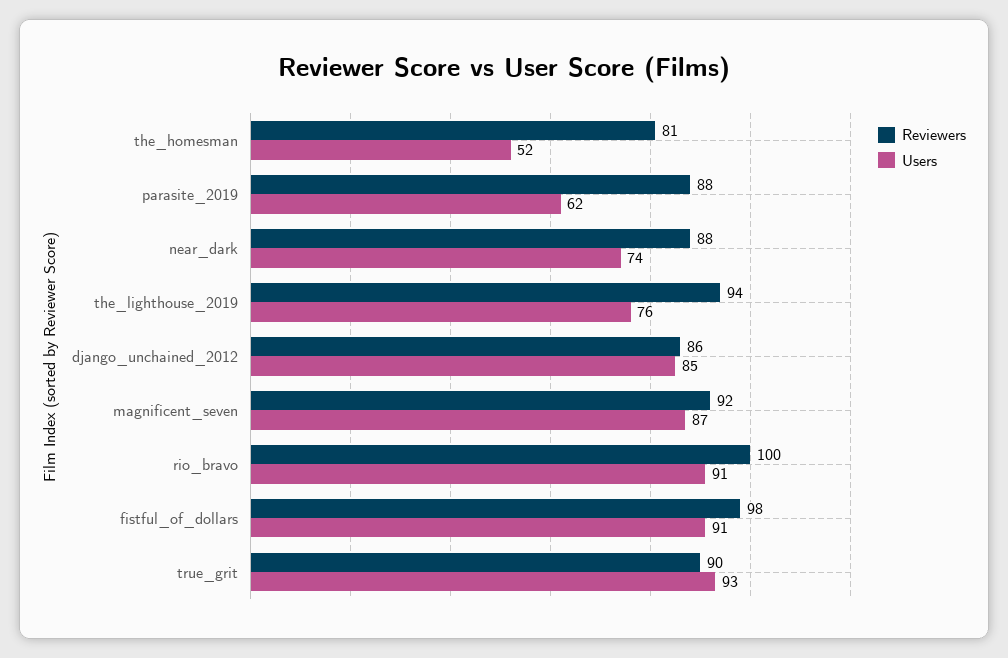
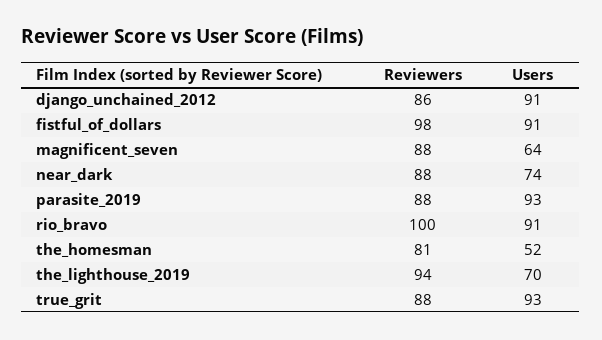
Users, parasite_2019: 62 -> 93
Users, the_lighthouse_2019: 76 -> 70
Users, django_unchained_2012: 85 -> 91
Reviewers, magnificent_seven: 92 -> 88
Users, magnificent_seven: 87 -> 64
Reviewers, true_grit: 90 -> 88

